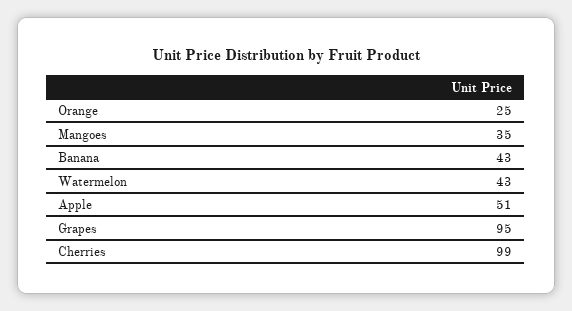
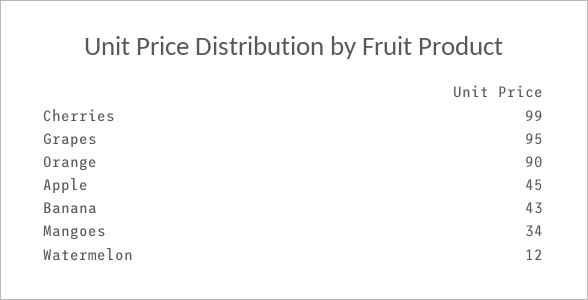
Orange: 25 -> 90
Mangoes: 35 -> 34
Watermelon: 43 -> 12
Apple: 51 -> 45

